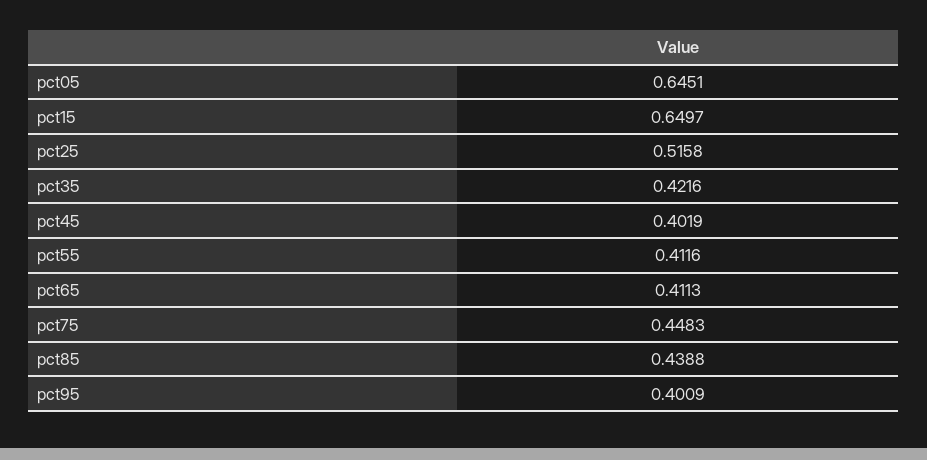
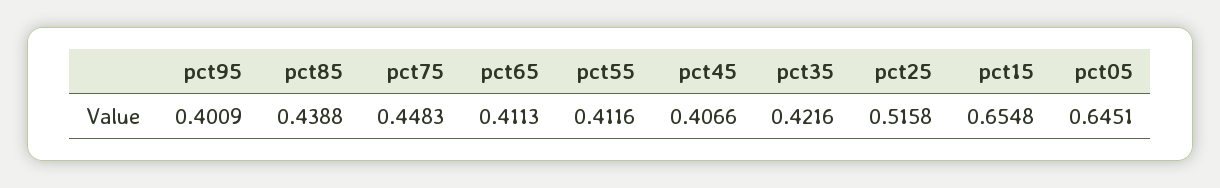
pct15: 0.6497 -> 0.6548
pct45: 0.4019 -> 0.4066

